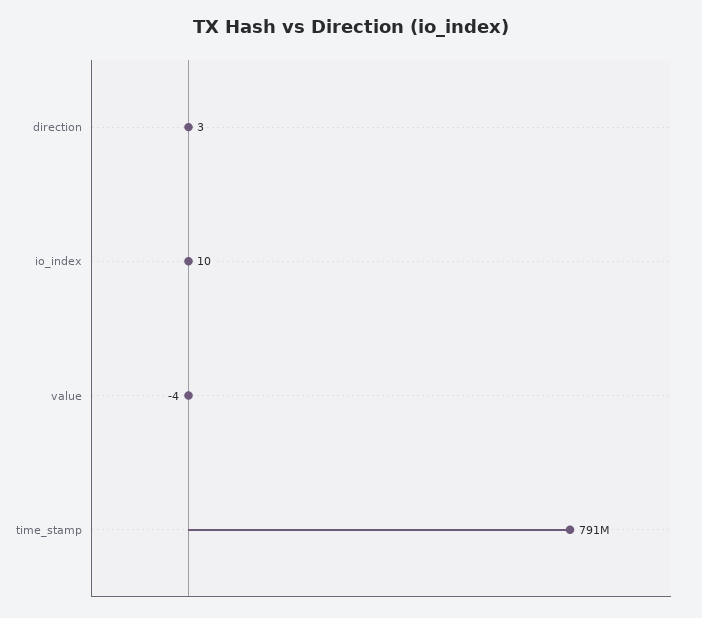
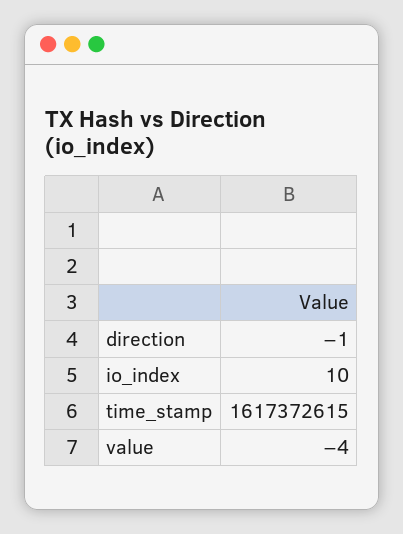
direction: 3 -> -1
time_stamp: 791000000 -> 1617372615

